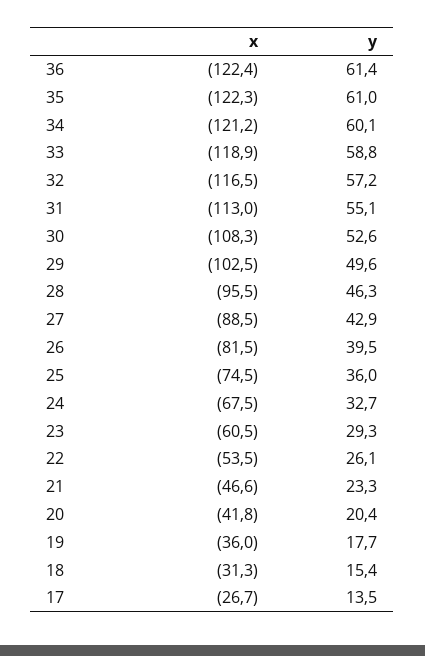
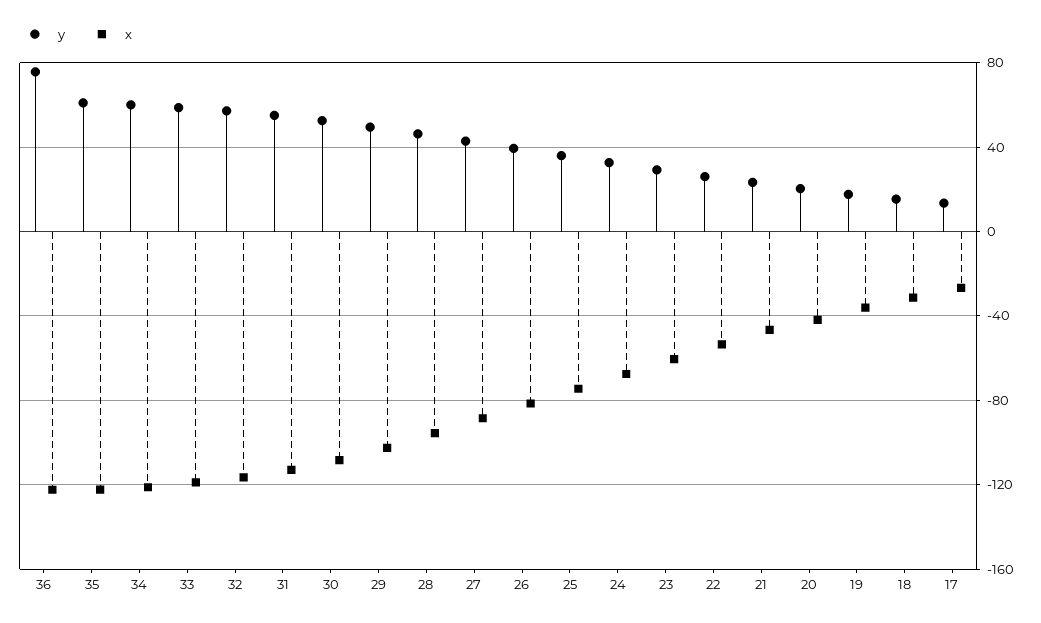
y, 36: 61.4 -> 75

